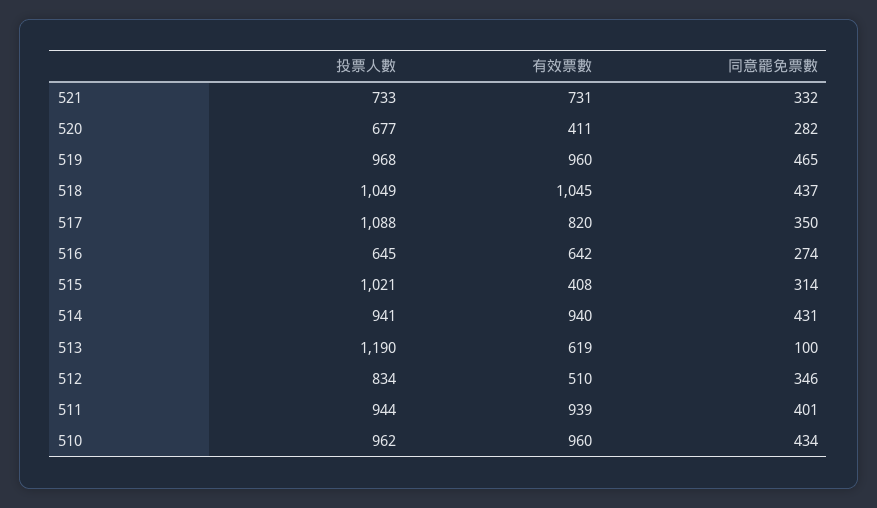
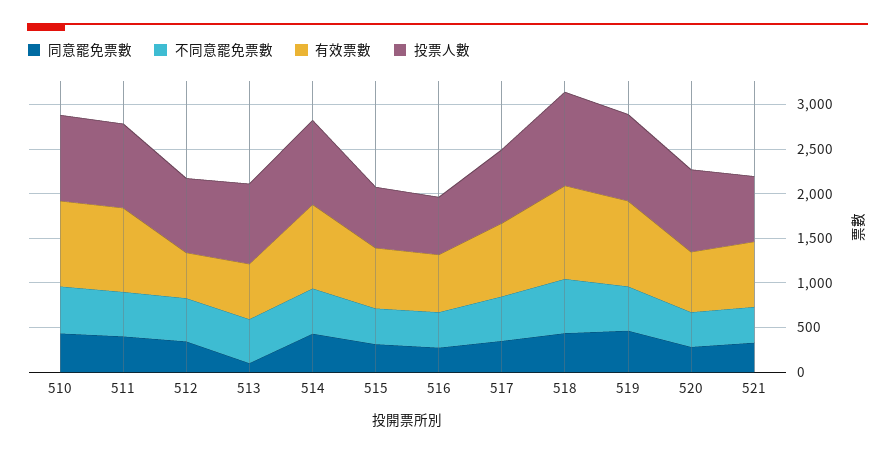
投票人數, 520: 677 -> 900
有效票數, 520: 411 -> 700
投票人數, 517: 1088 -> 800
投票人數, 515: 1021 -> 700
有效票數, 515: 408 -> 700
投票人數, 513: 1190 -> 900
不同意罷免票數, 510: none -> 500
不同意罷免票數, 511: none -> 500
不同意罷免票數, 512: none -> 500
不同意罷免票數, 513: none -> 500
不同意罷免票數, 514: none -> 500
不同意罷免票數, 515: none -> 400
不同意罷免票數, 516: none -> 400
不同意罷免票數, 517: none -> 500
不同意罷免票數, 518: none -> 600
不同意罷免票數, 519: none -> 500
不同意罷免票數, 520: none -> 400
不同意罷免票數, 521: none -> 400

